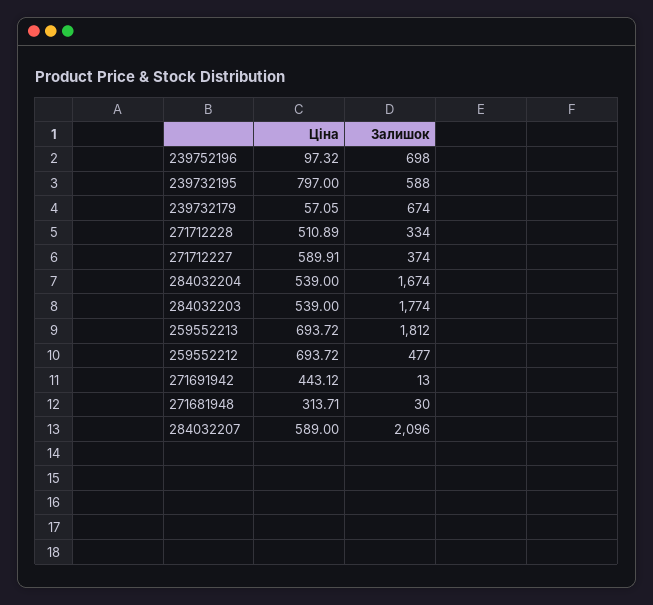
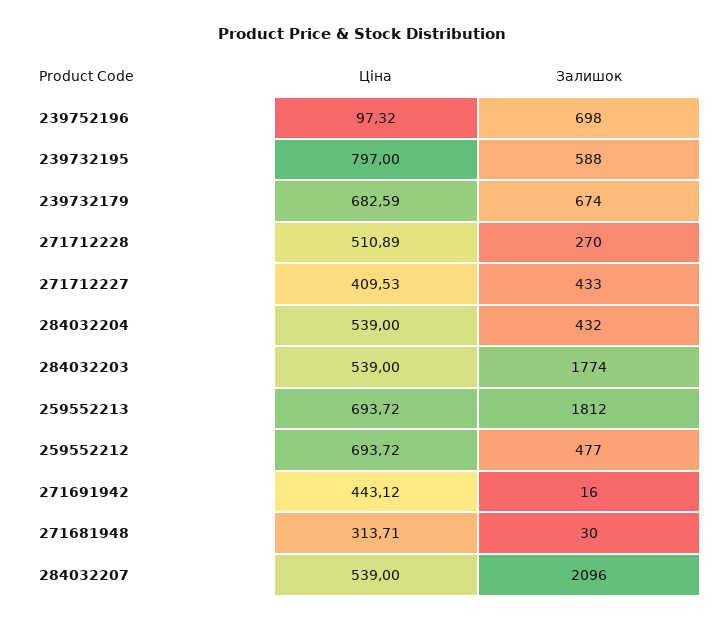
Ціна, 239732179: 57.05 -> 682.59
Залишок, 271712228: 334 -> 270
Ціна, 271712227: 589.91 -> 409.53
Залишок, 271712227: 374 -> 433
Залишок, 284032204: 1674 -> 432
Залишок, 271691942: 13 -> 16
Ціна, 284032207: 589 -> 539

